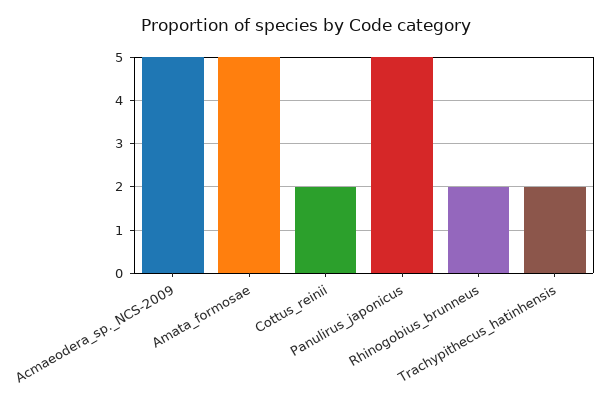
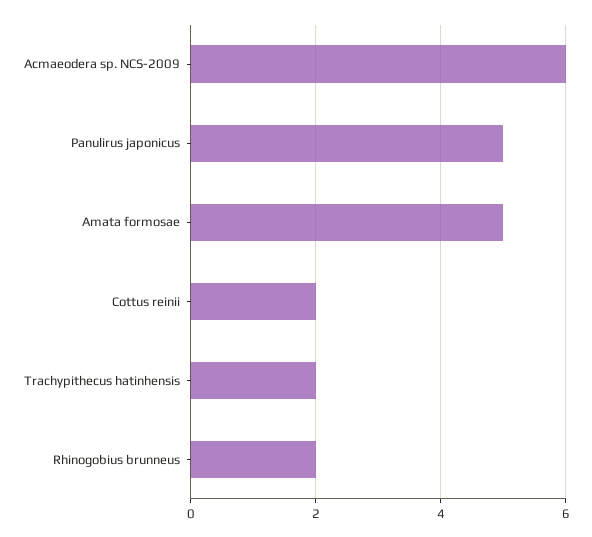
Acmaeodera_sp._NCS-2009: 5 -> 6

